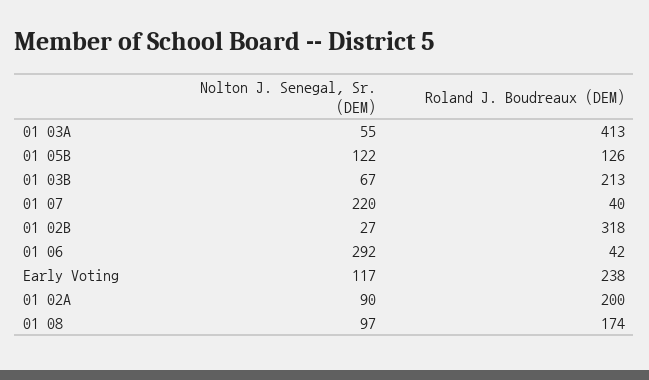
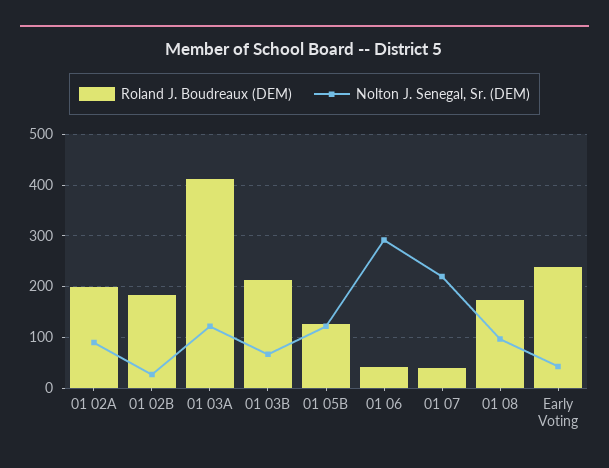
Nolton J. Senegal, Sr. (DEM), 01 03A: 55 -> 120
Roland J. Boudreaux (DEM), 01 02B: 318 -> 180
Nolton J. Senegal, Sr. (DEM), Early Voting: 117 -> 40

